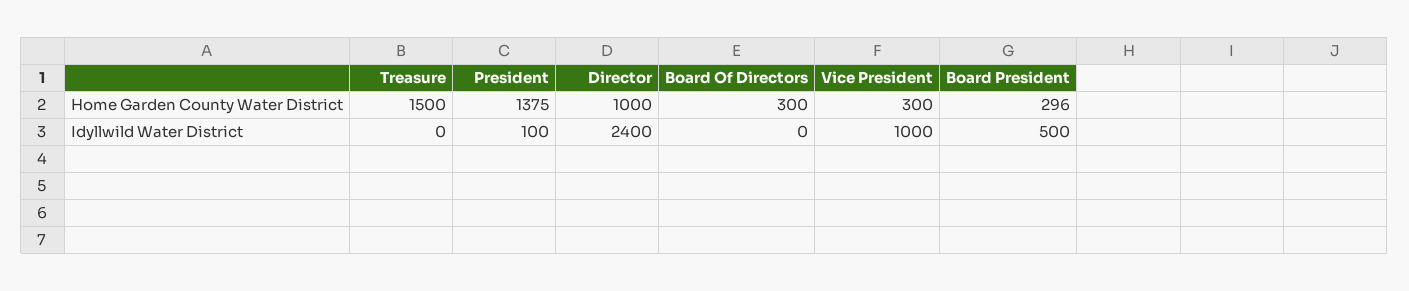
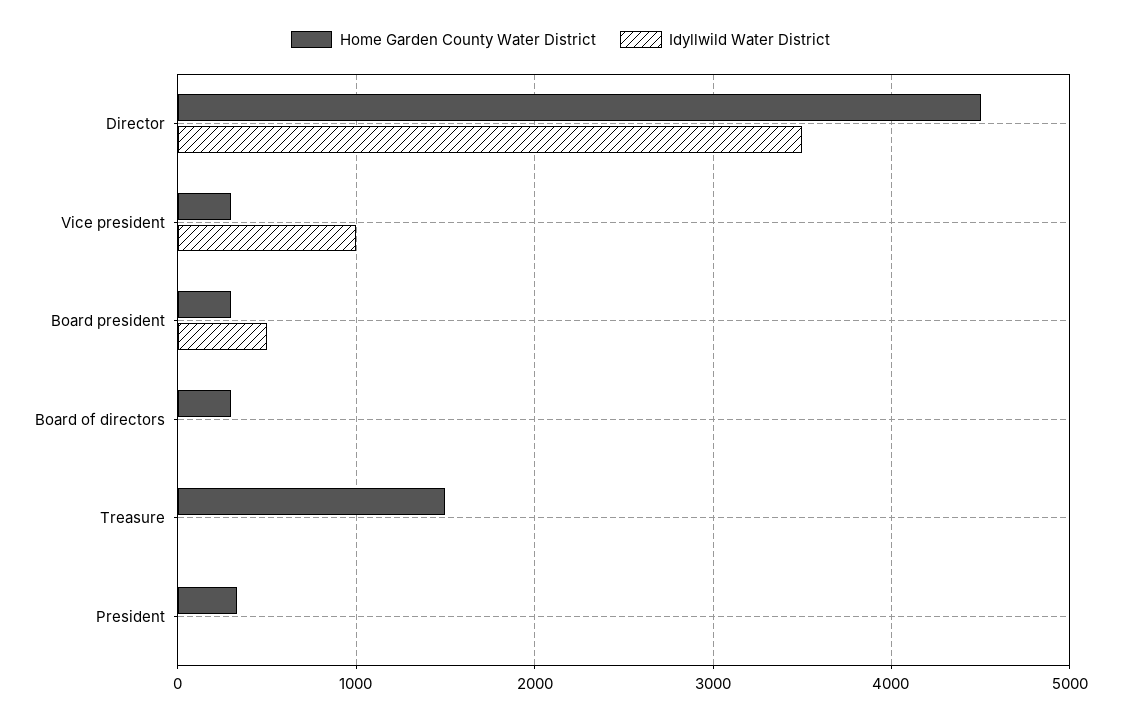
Home Garden County Water District, President: 1375 -> 300
Home Garden County Water District, Director: 1000 -> 4500
Idyllwild Water District, President: 100 -> 0
Idyllwild Water District, Director: 2400 -> 3500

